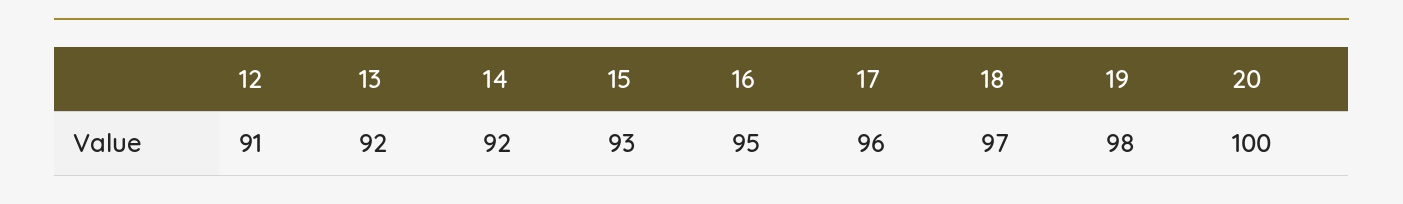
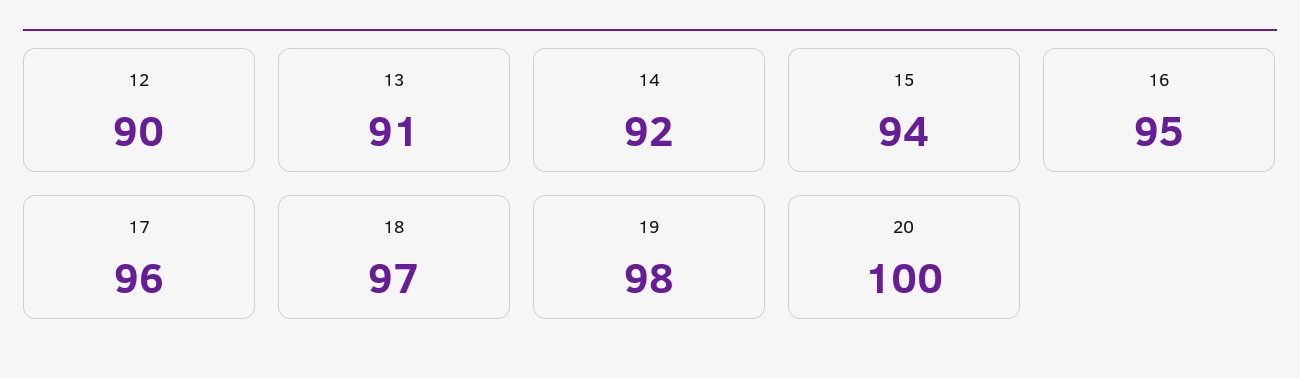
12: 91 -> 90
13: 92 -> 91
15: 93 -> 94

